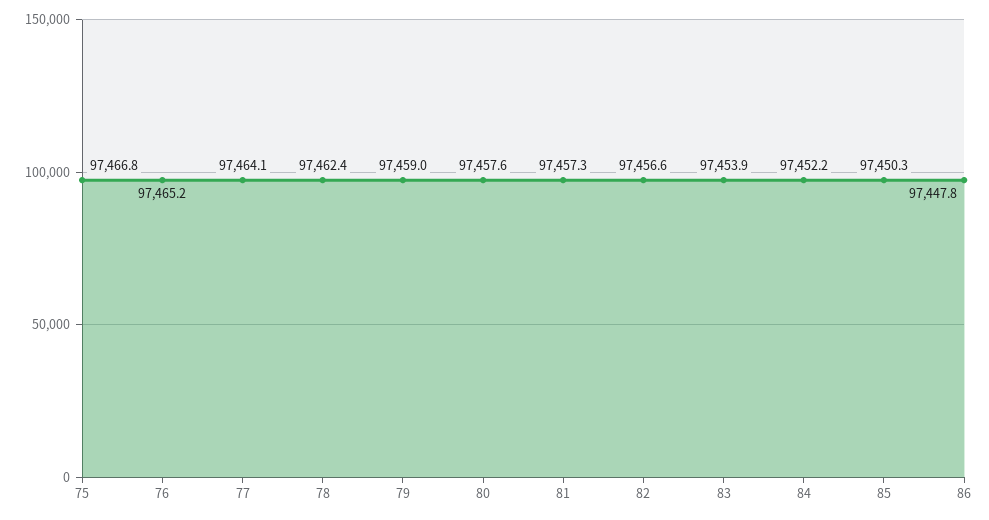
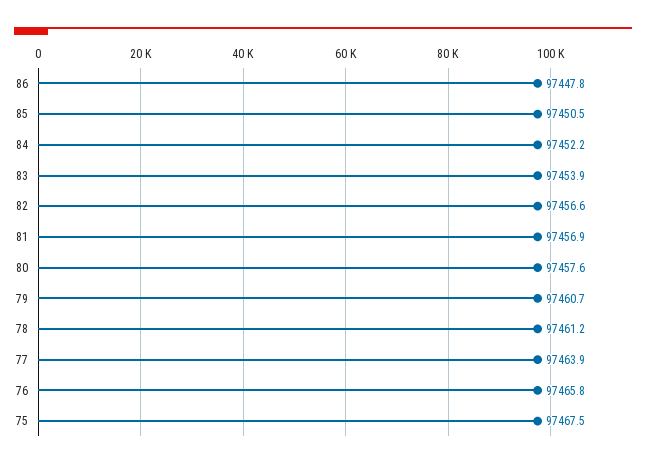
75: 97466.8 -> 97467.5
76: 97465.2 -> 97465.8
77: 97464.1 -> 97463.9
78: 97462.4 -> 97461.2
79: 97459 -> 97460.7
81: 97457.3 -> 97456.9
85: 97450.3 -> 97450.5

